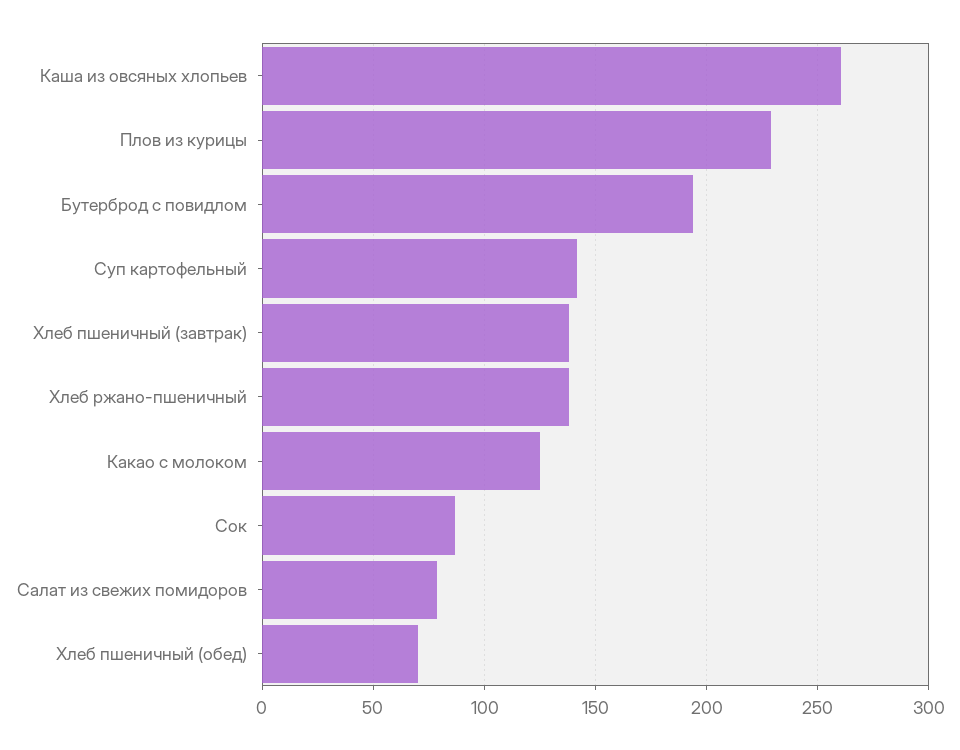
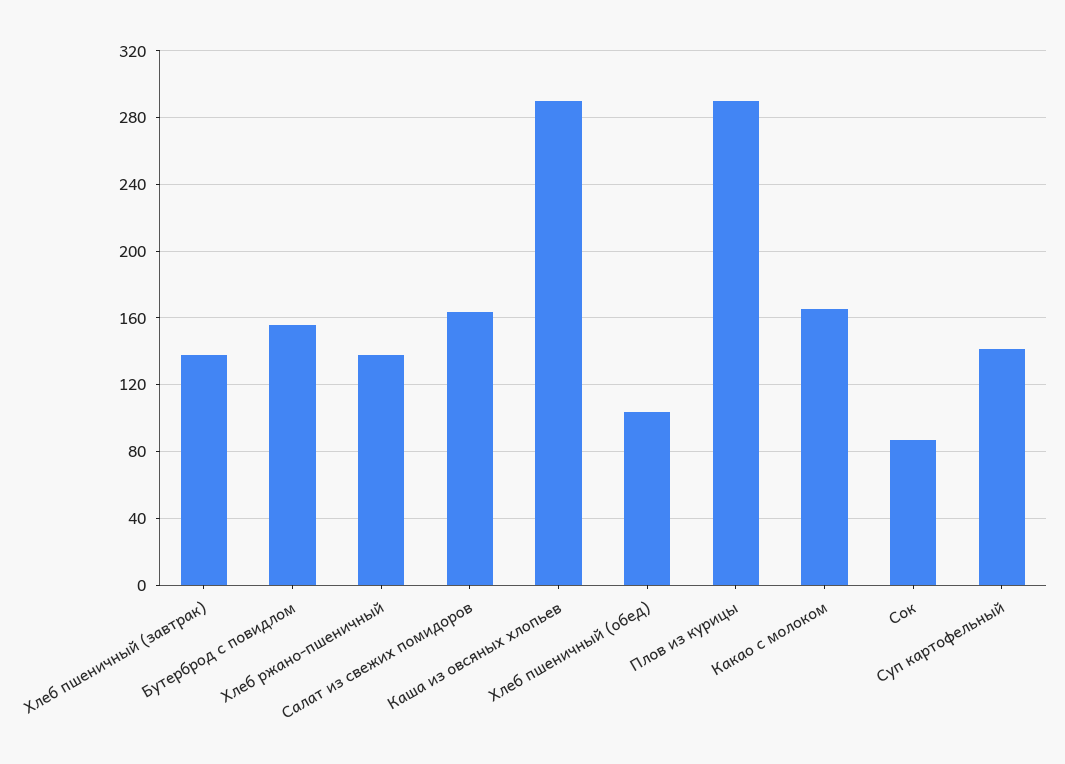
Каша из овсяных хлопьев: 260 -> 290
Плов из курицы: 230 -> 290
Бутерброд с повидлом: 195 -> 155
Какао с молоком: 125 -> 165
Салат из свежих помидоров: 80 -> 165
Хлеб пшеничный (обед): 70 -> 105

